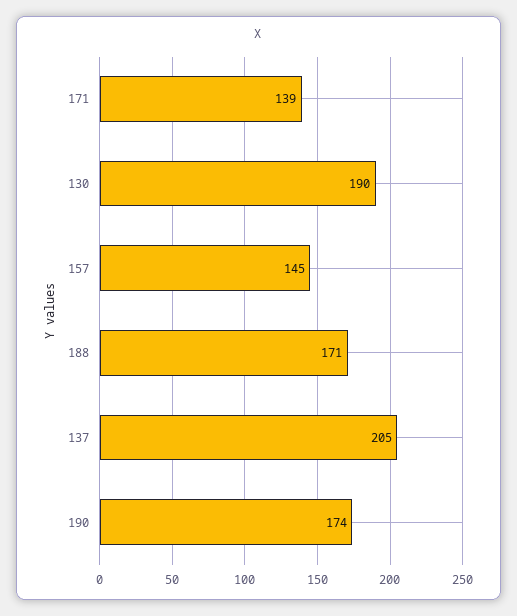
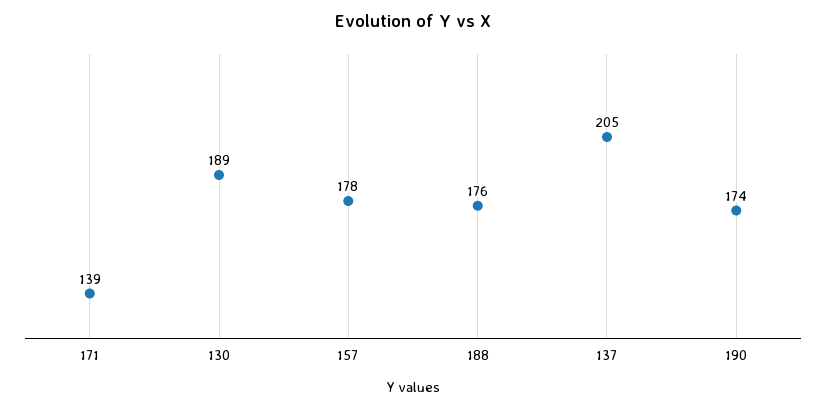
130: 190 -> 189
157: 145 -> 178
188: 171 -> 176

